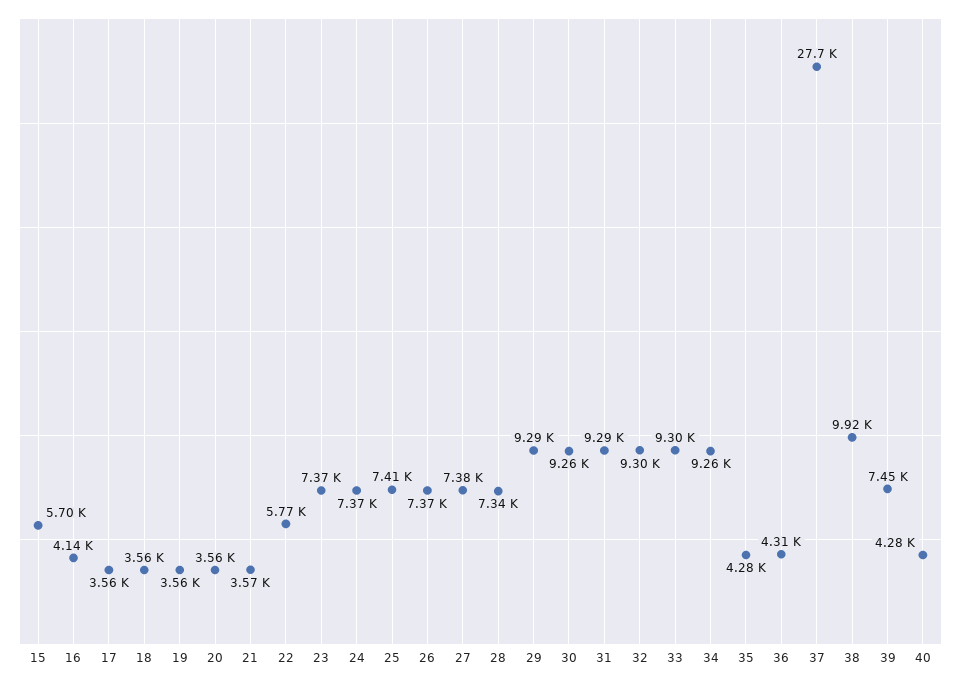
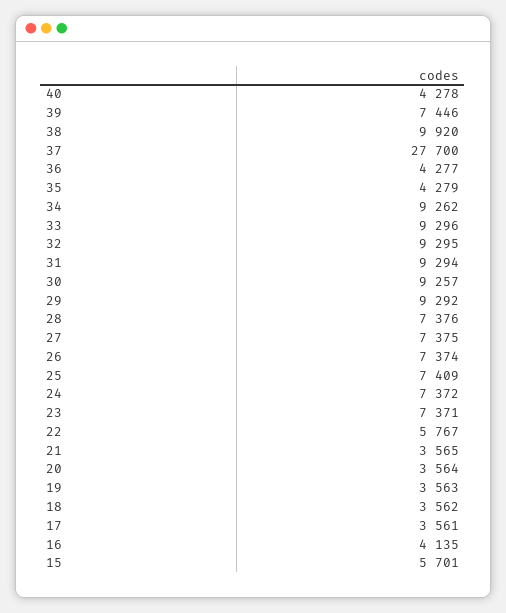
28: 7340 -> 7376
36: 4310 -> 4277

